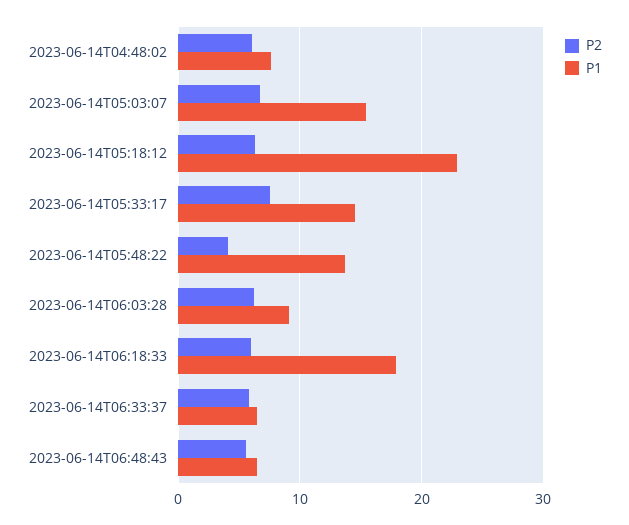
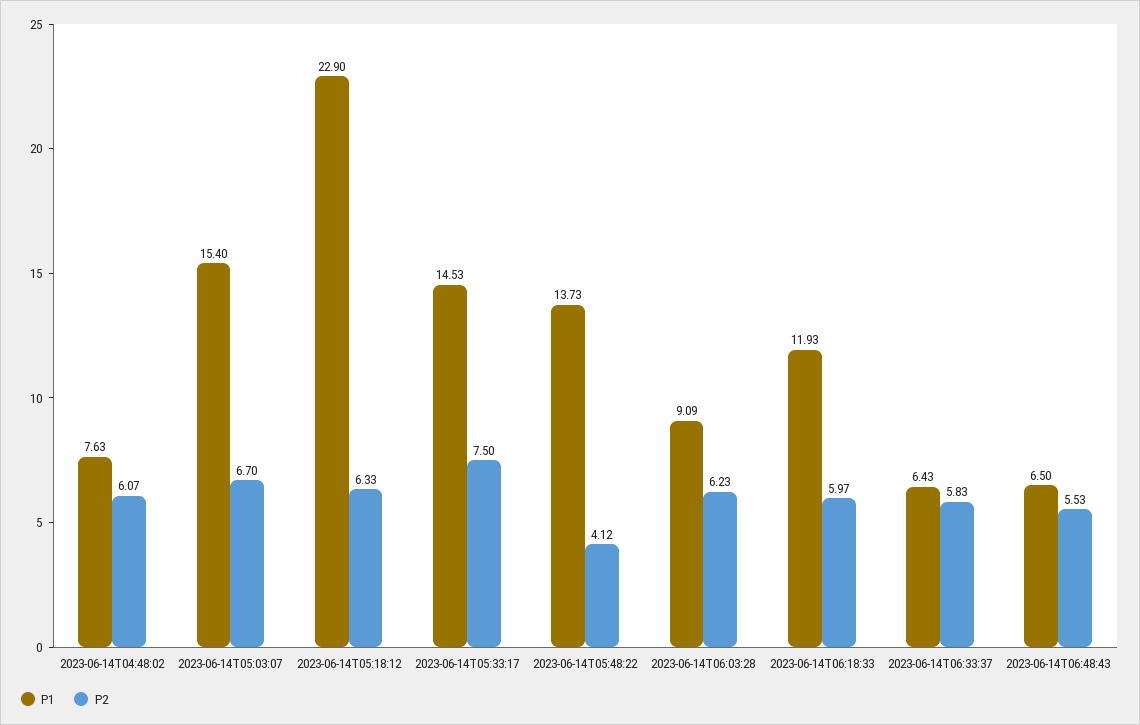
P1, 2023-06-14T06:18:33: 18 -> 11.93

